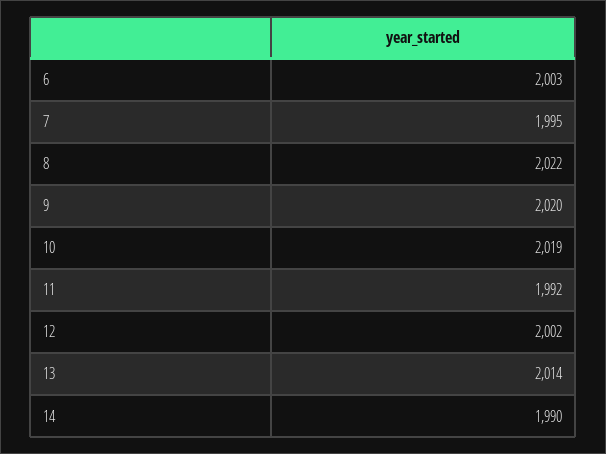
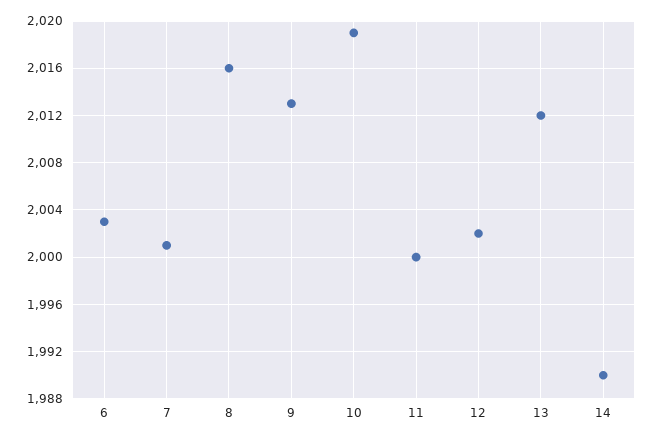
7: 1995 -> 2001
8: 2022 -> 2016
9: 2020 -> 2013
11: 1992 -> 2000
13: 2014 -> 2012

